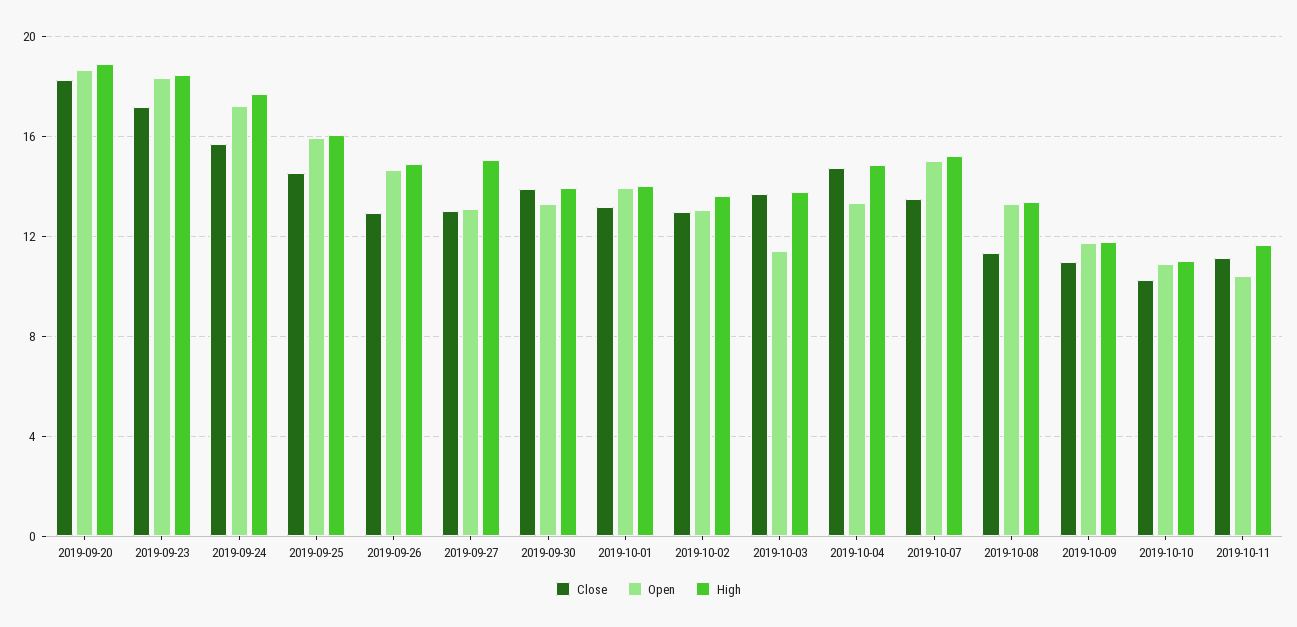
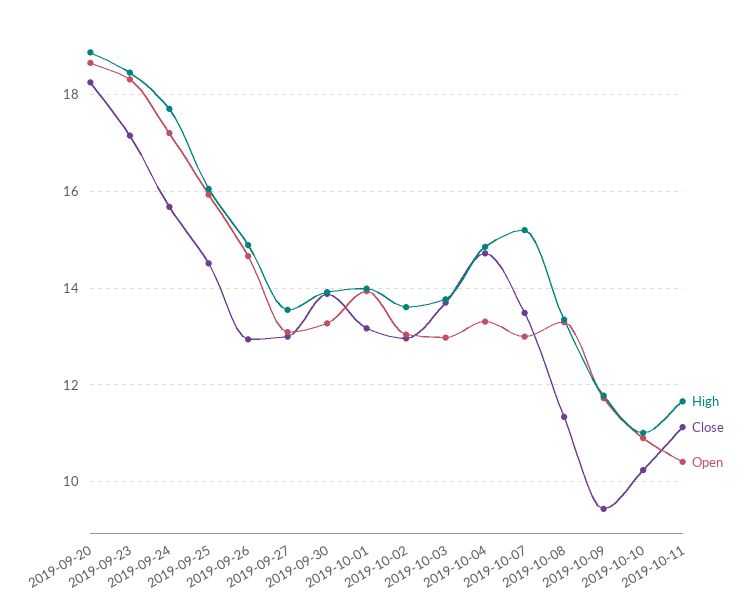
High, 2019-09-27: 15 -> 13.6
Open, 2019-10-03: 11.5 -> 13
Open, 2019-10-07: 15 -> 13
Close, 2019-10-09: 11 -> 9.4

